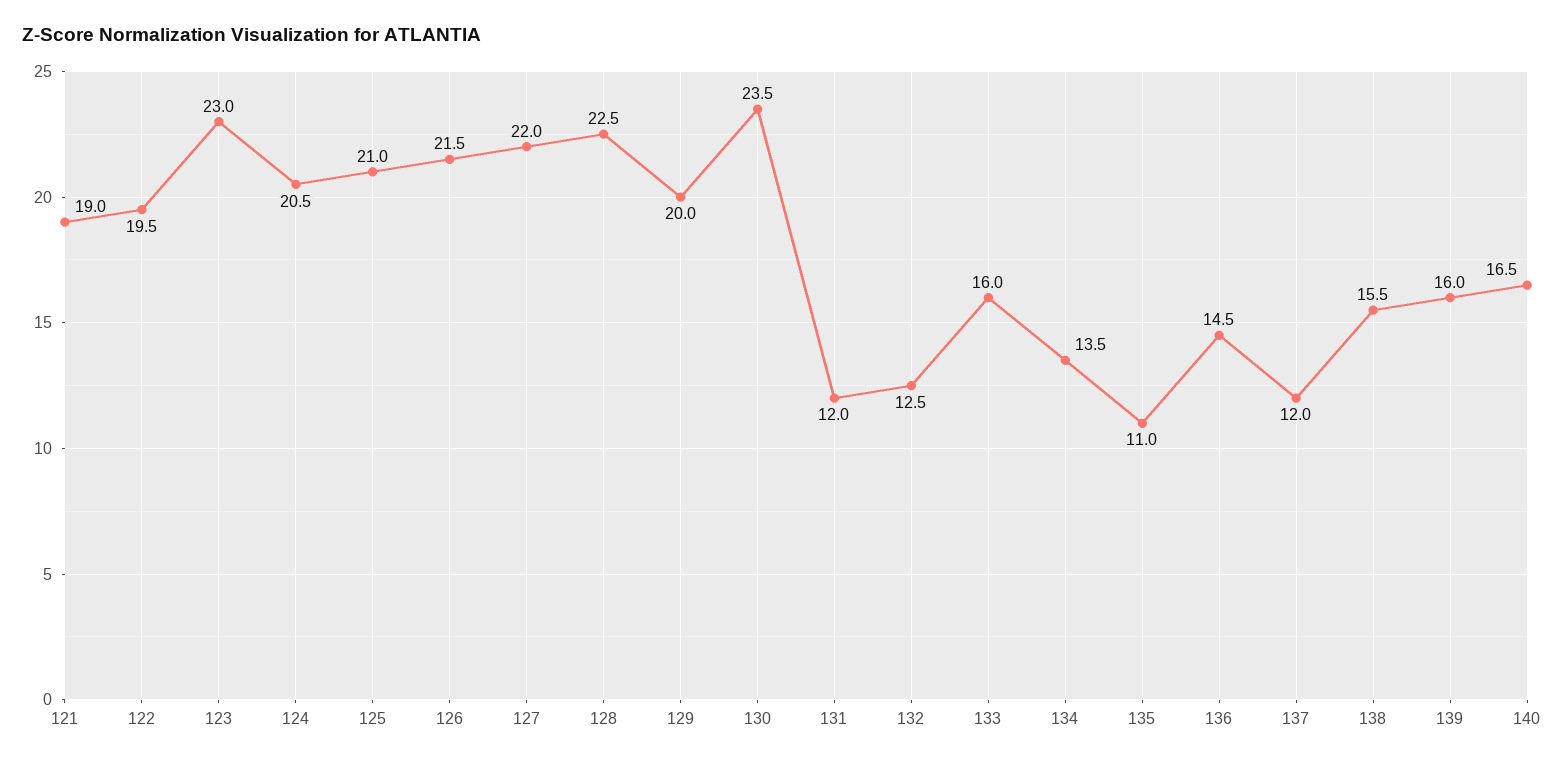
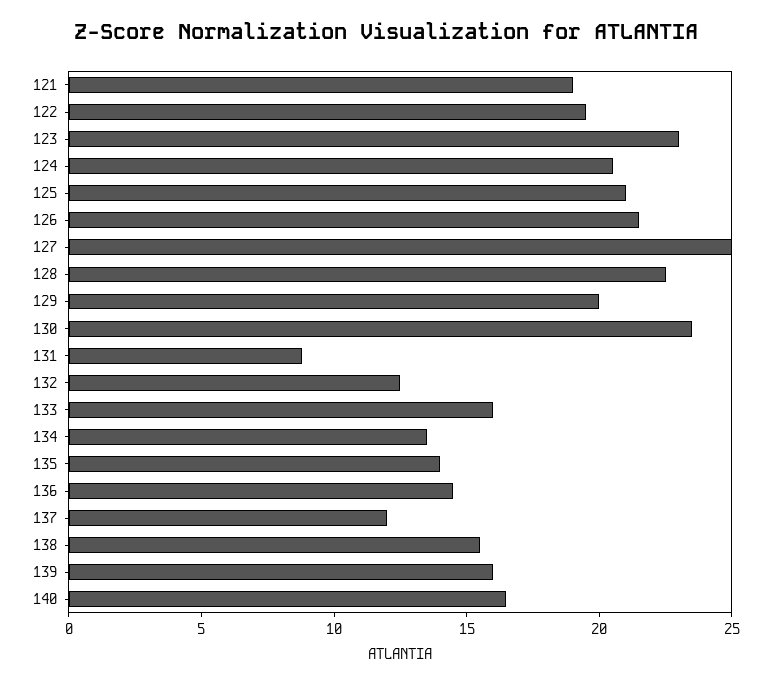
127: 22 -> 25
131: 12 -> 9
135: 11 -> 14

